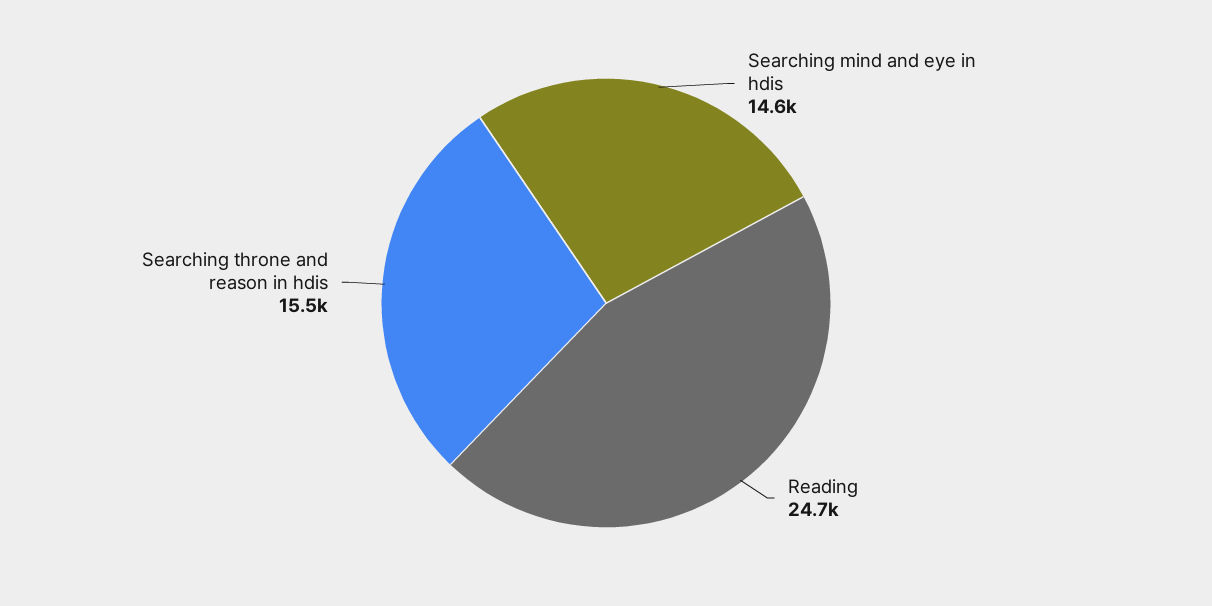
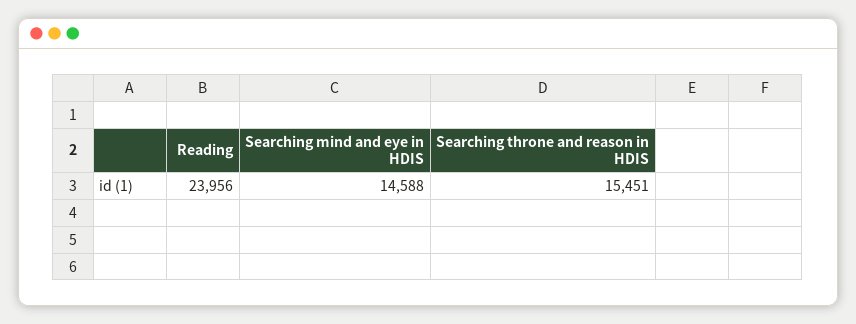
Reading: 24700 -> 23956

